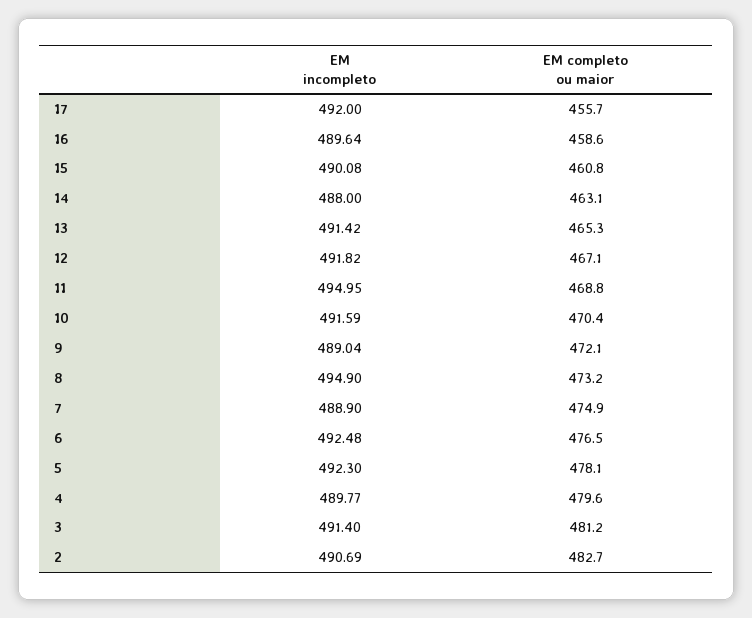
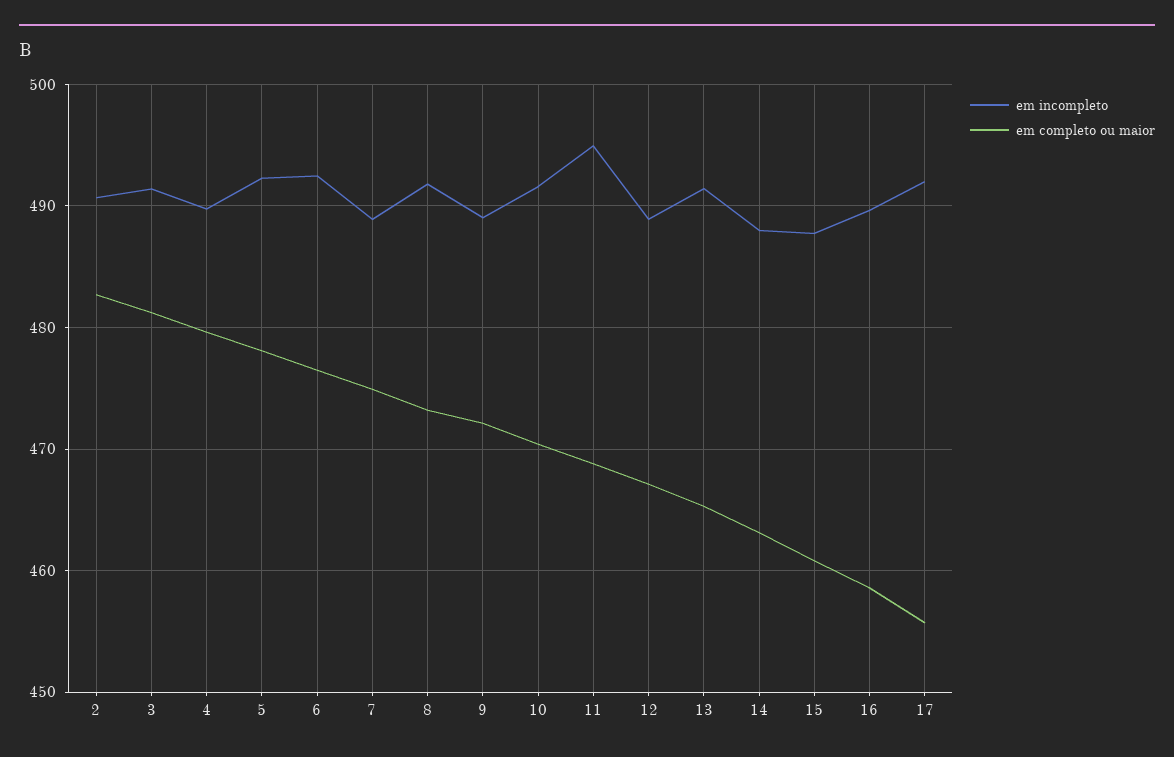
EM incompleto, 15: 490.08 -> 488
EM incompleto, 12: 491.82 -> 489
EM incompleto, 8: 494.9 -> 492

